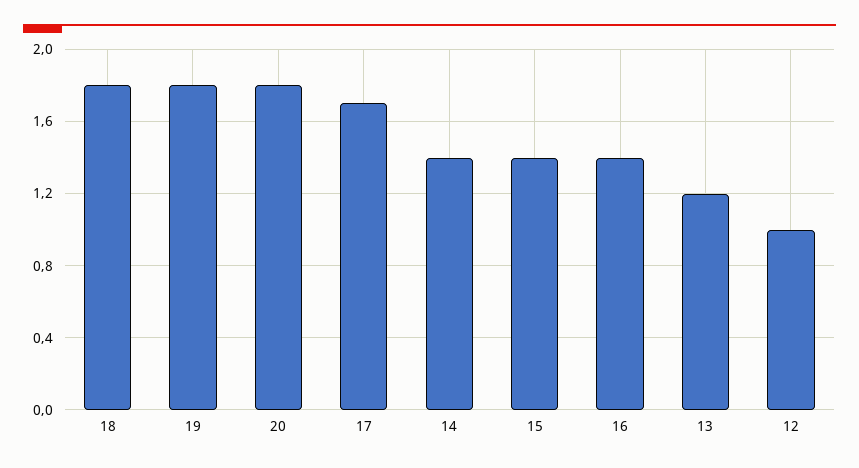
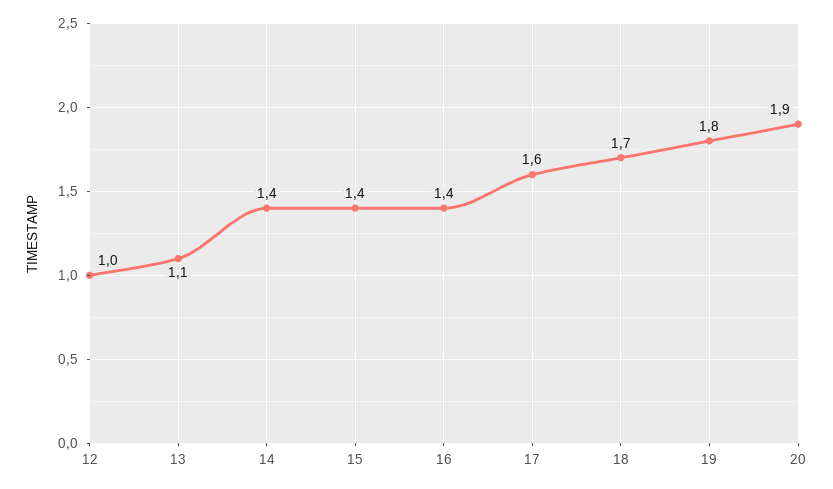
18: 1.8 -> 1.7
20: 1.8 -> 1.9
17: 1.7 -> 1.6
13: 1.2 -> 1.1

